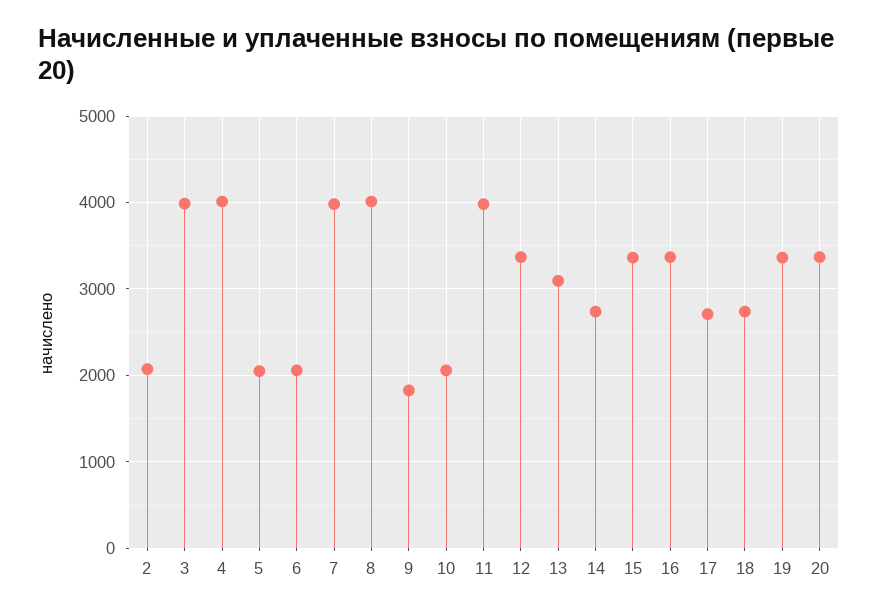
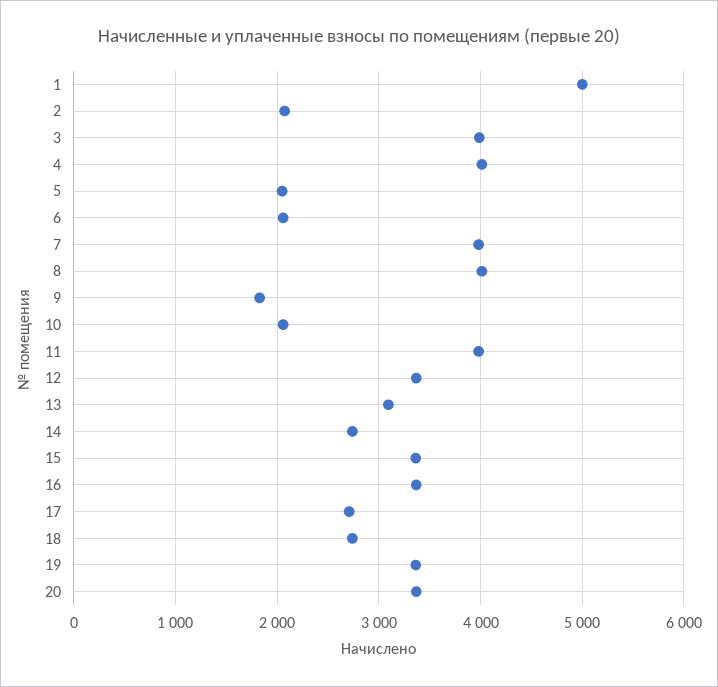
1: none -> 5000

